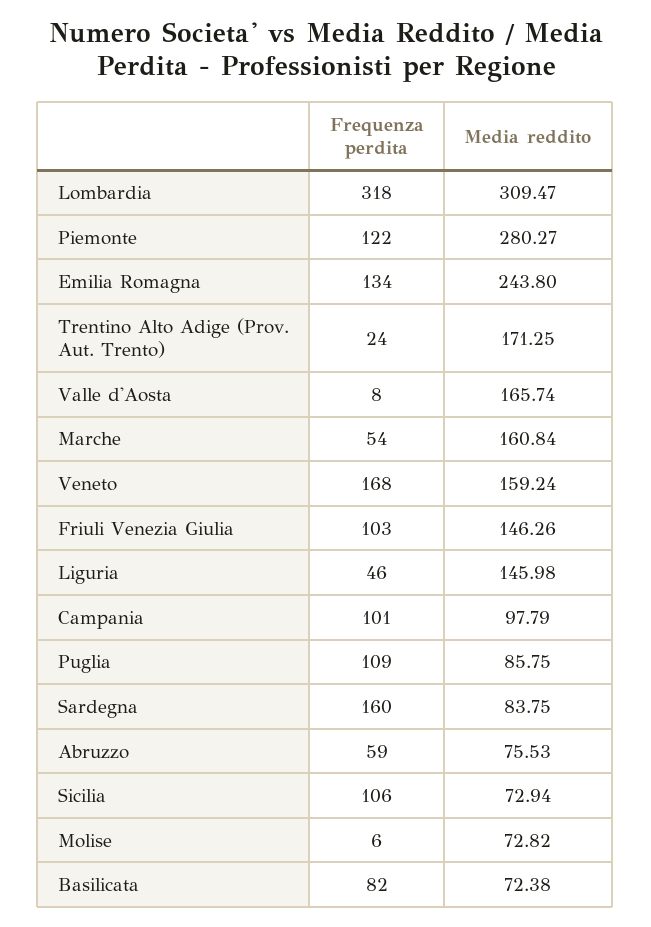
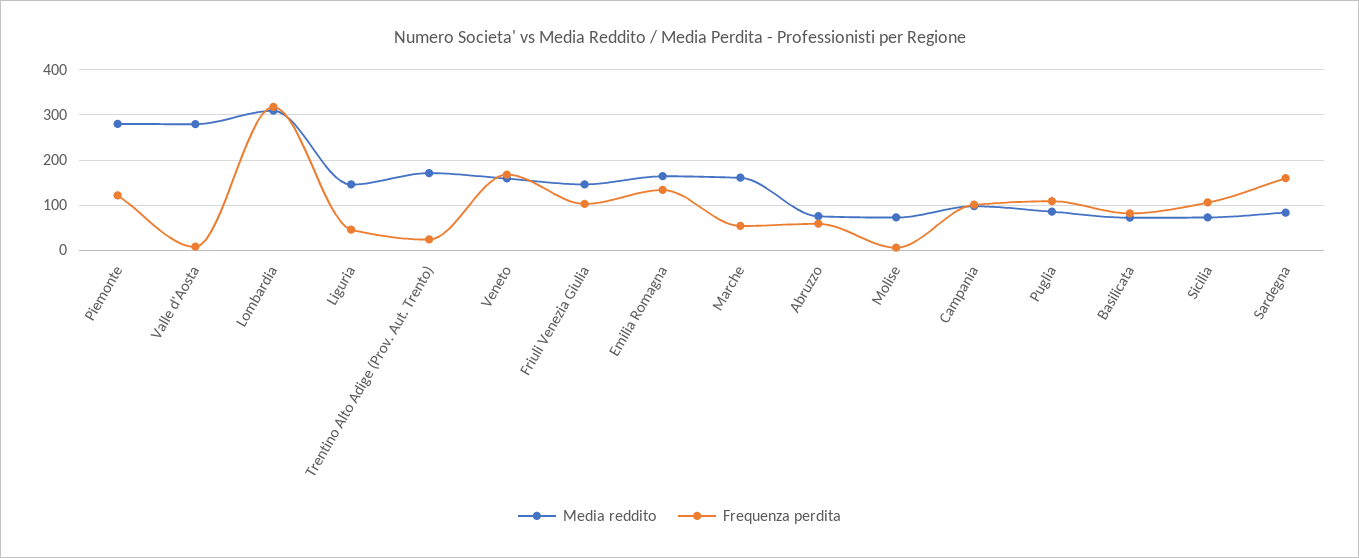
Media reddito, Emilia Romagna: 243.8 -> 160
Media reddito, Valle d'Aosta: 165.74 -> 280

